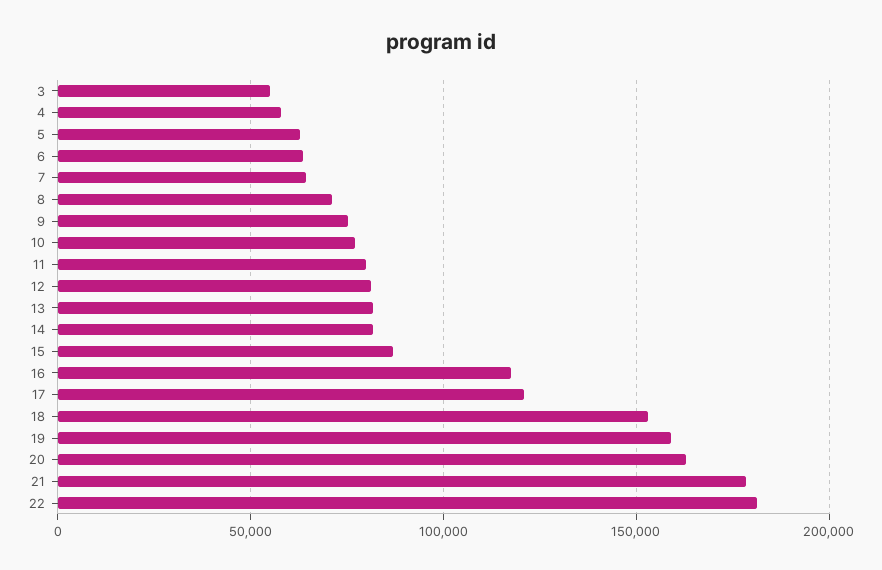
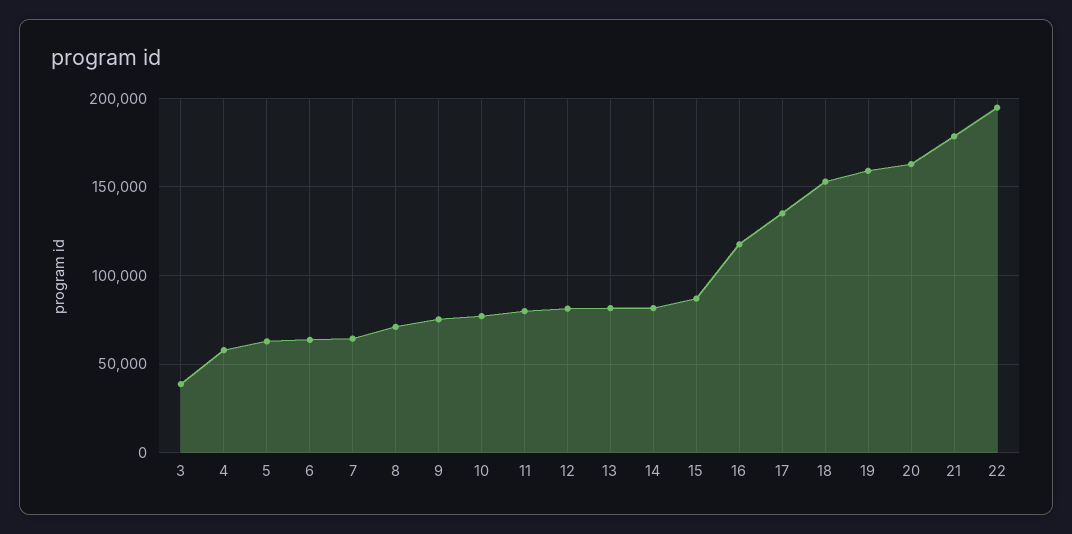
3: 55000 -> 40000
17: 120000 -> 135000
22: 180000 -> 195000

